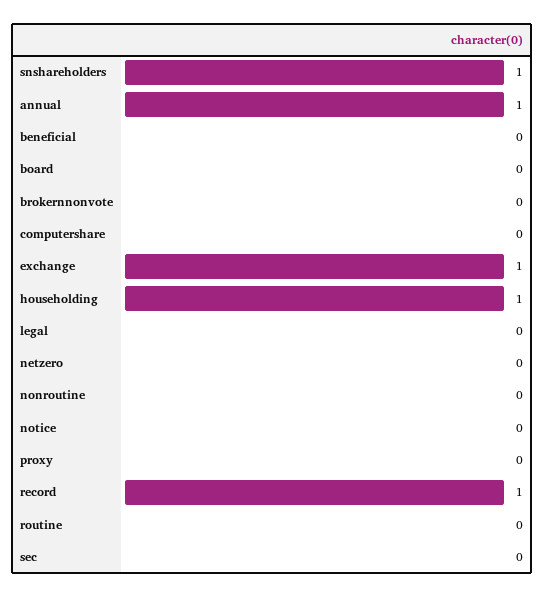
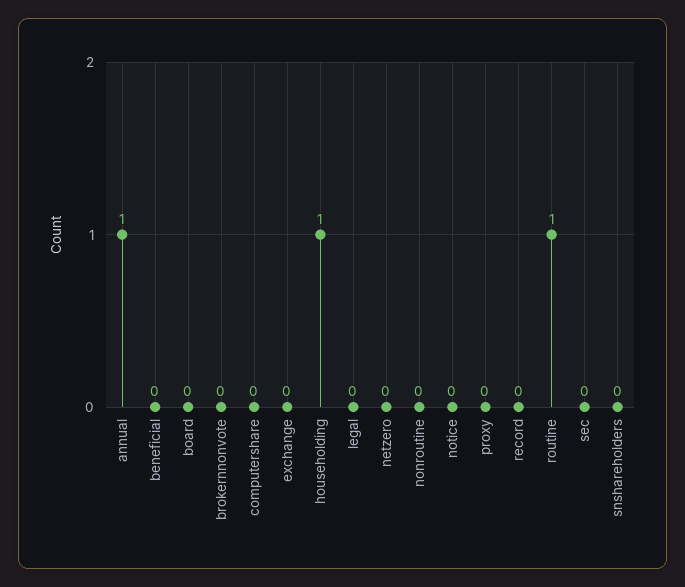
snshareholders: 1 -> 0
exchange: 1 -> 0
record: 1 -> 0
routine: 0 -> 1

